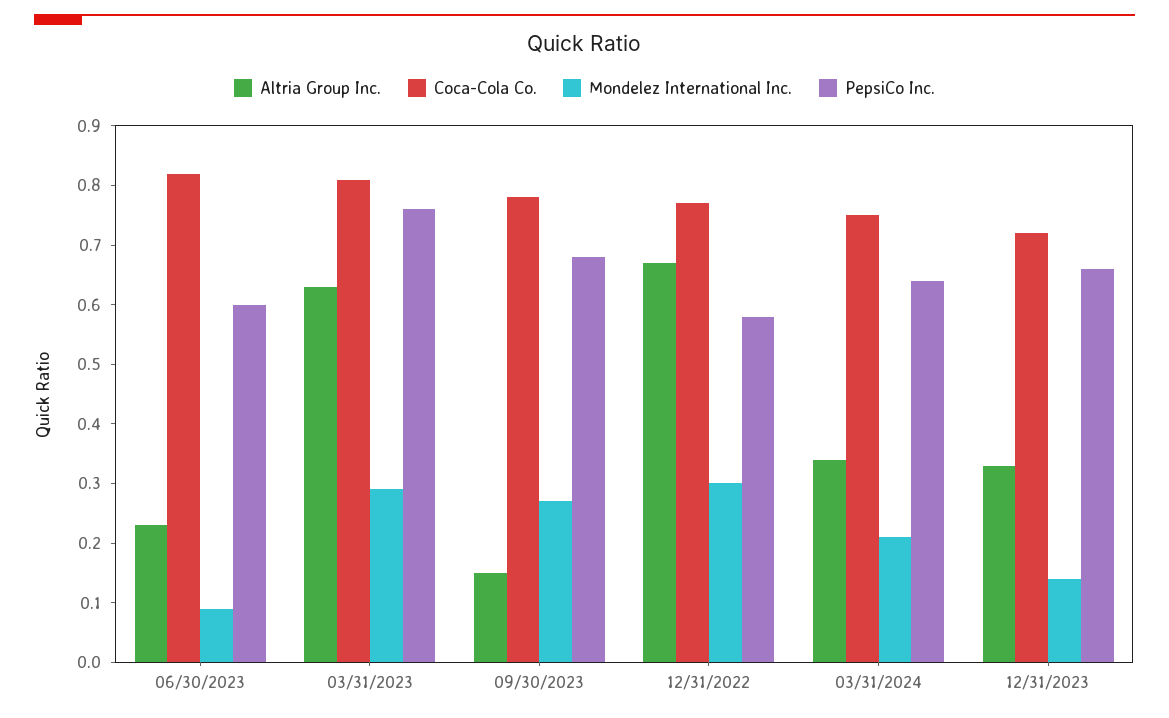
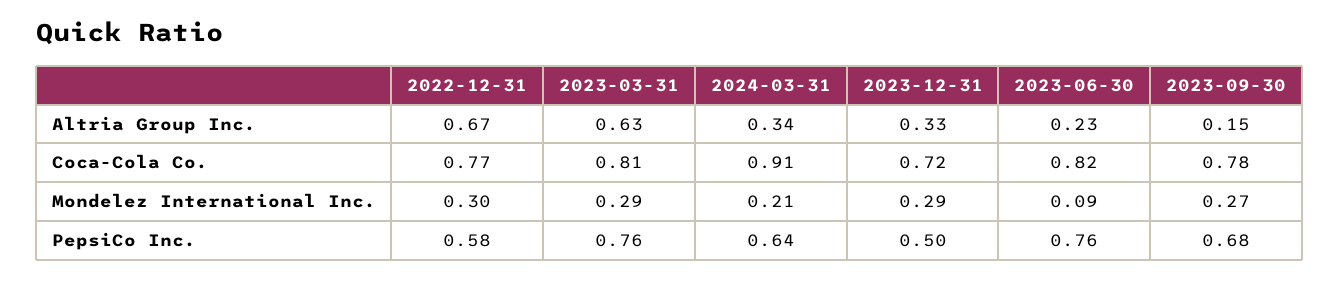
PepsiCo Inc., 06/30/2023: 0.6 -> 0.76
Coca-Cola Co., 03/31/2024: 0.75 -> 0.91
Mondelez International Inc., 12/31/2023: 0.15 -> 0.29
PepsiCo Inc., 12/31/2023: 0.65 -> 0.5

